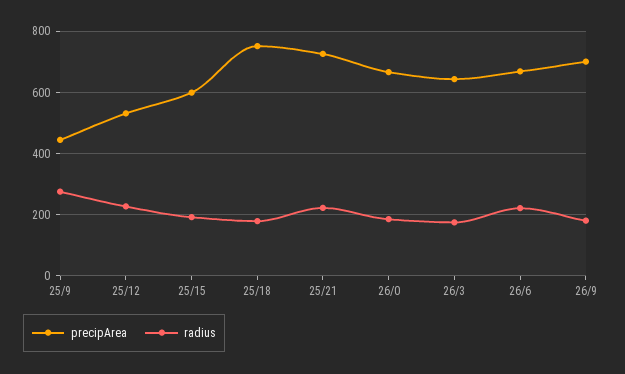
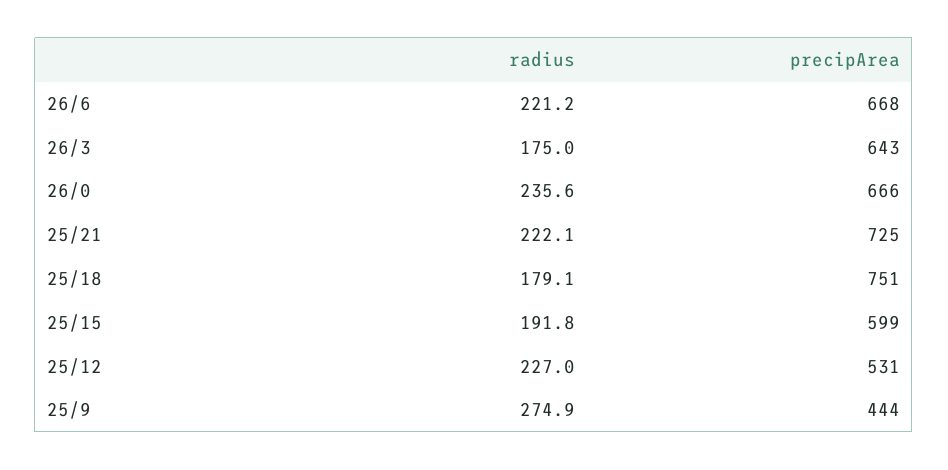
radius, 26/0: 180 -> 235.6
precipArea, 26/9: 700 -> none
radius, 26/9: 180 -> none

